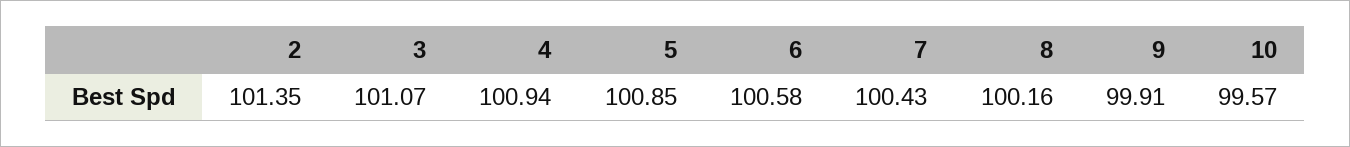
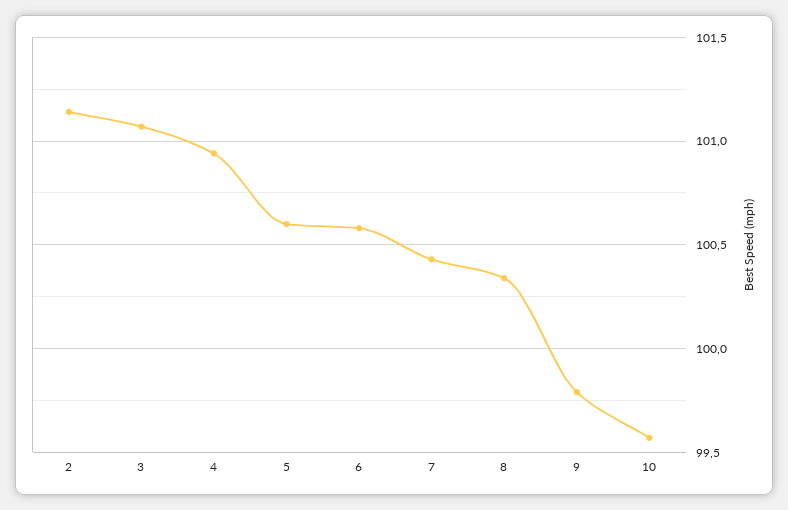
2: 101.35 -> 101.15
5: 100.85 -> 100.6
8: 100.16 -> 100.35
9: 99.91 -> 99.8

